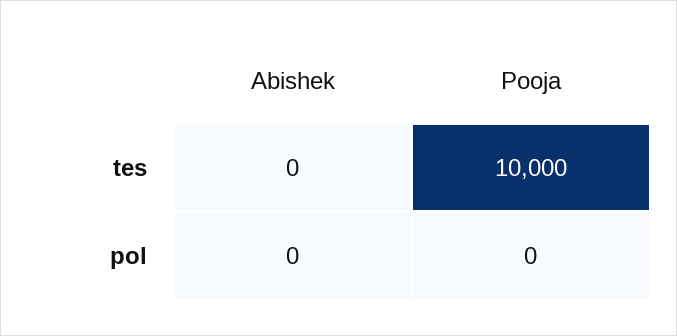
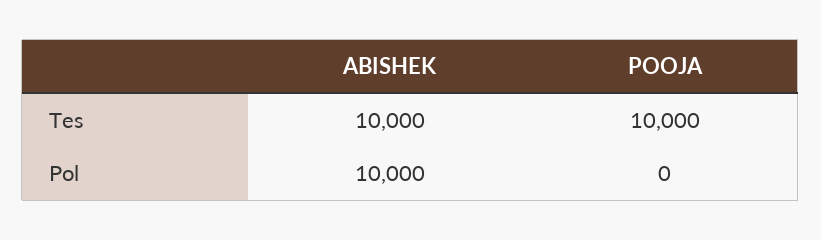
Abishek, tes: 0 -> 10000
Abishek, pol: 0 -> 10000

